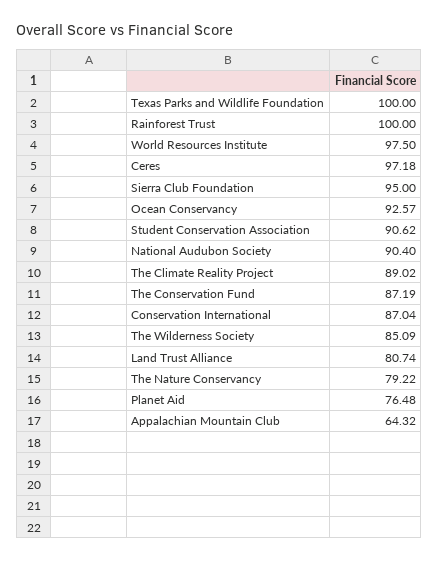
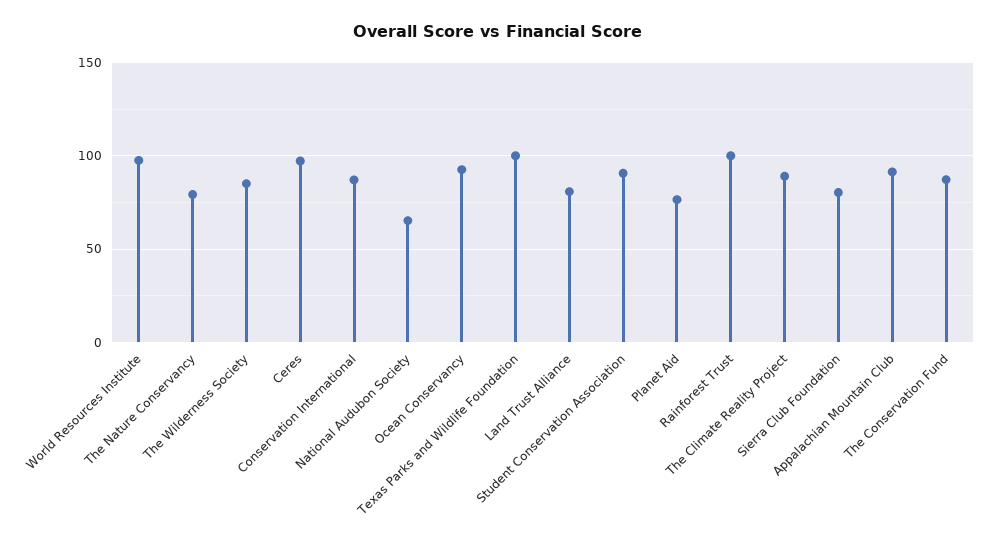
Sierra Club Foundation: 95 -> 80
National Audubon Society: 90.4 -> 65
Appalachian Mountain Club: 64.32 -> 90

